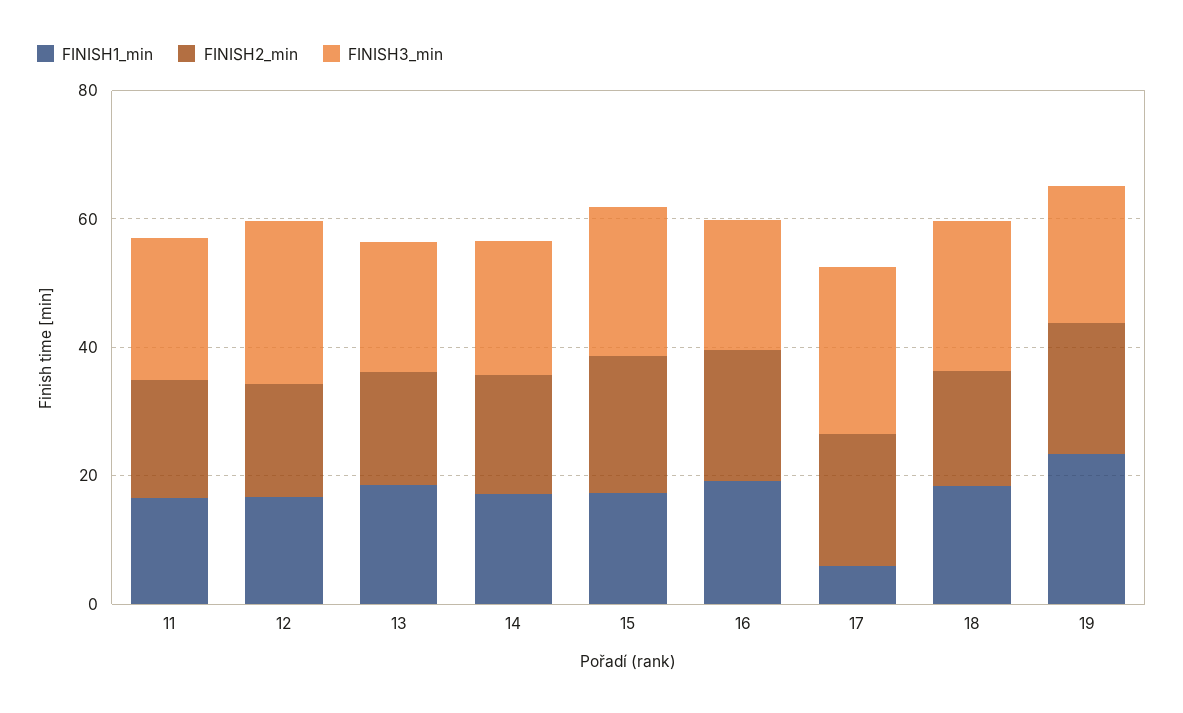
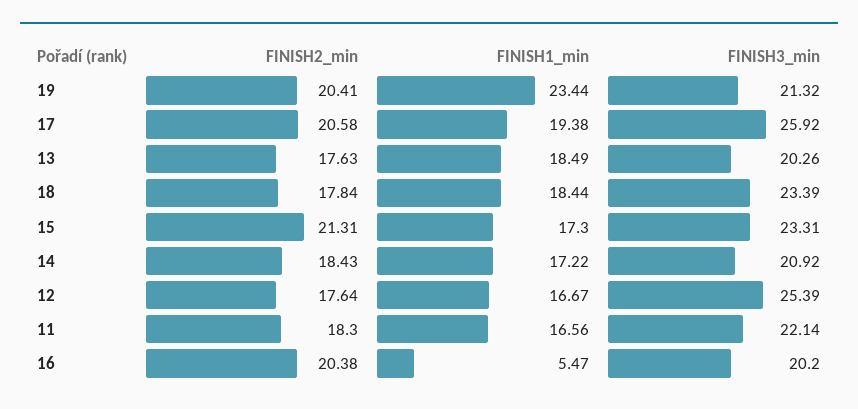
FINISH1_min, 16: 20 -> 5.47
FINISH1_min, 17: 5 -> 19.38

